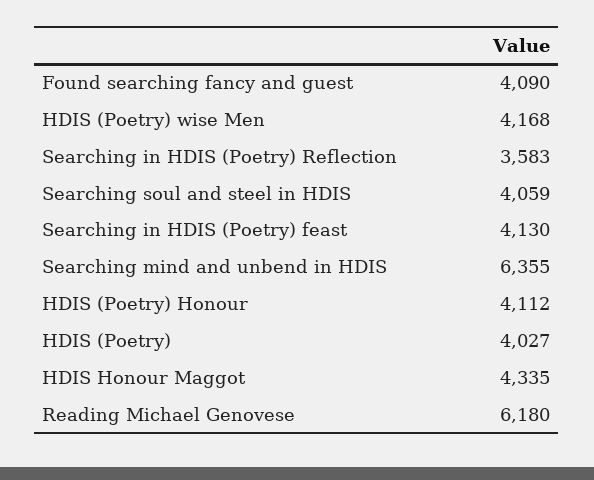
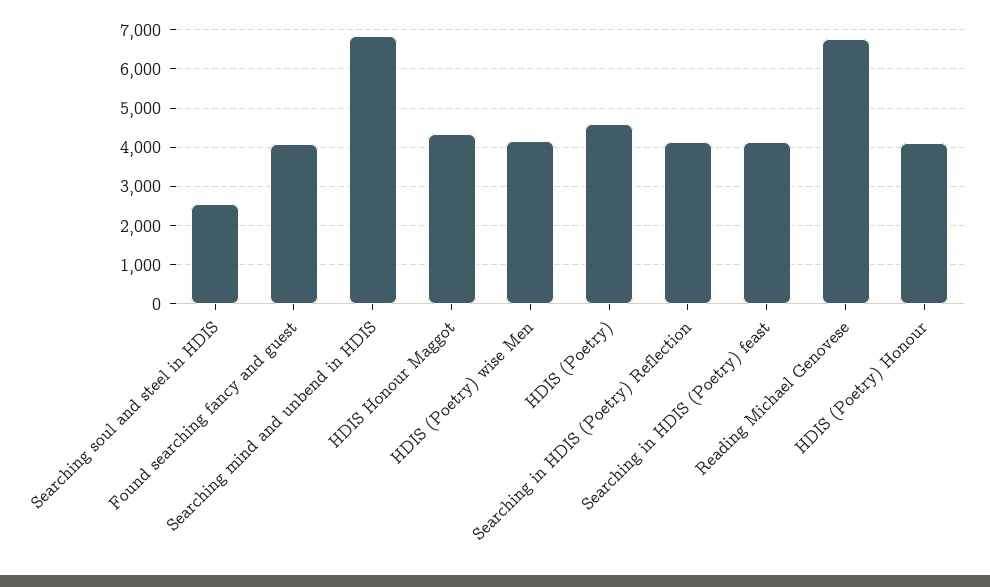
Searching in HDIS (Poetry) Reflection: 3583 -> 4200
Searching soul and steel in HDIS: 4059 -> 2600
Searching mind and unbend in HDIS: 6355 -> 6800
HDIS (Poetry): 4027 -> 4600
Reading Michael Genovese: 6180 -> 6800

